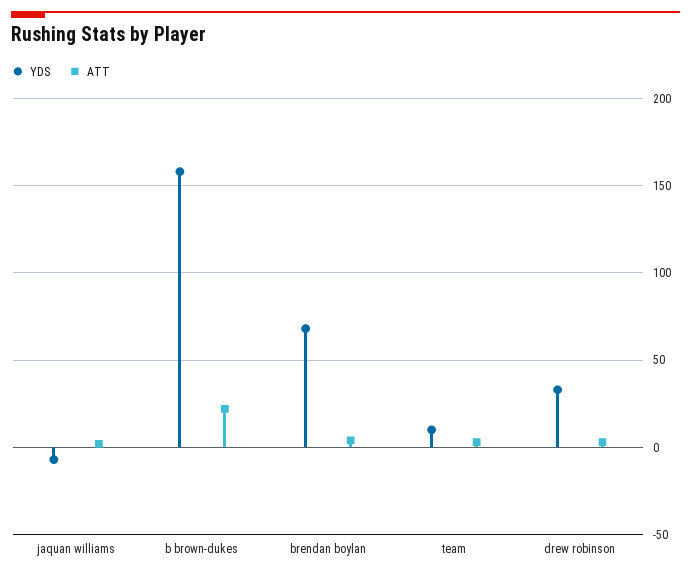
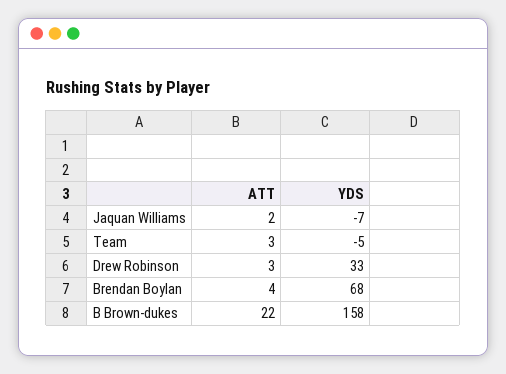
YDS, team: 10 -> -5

